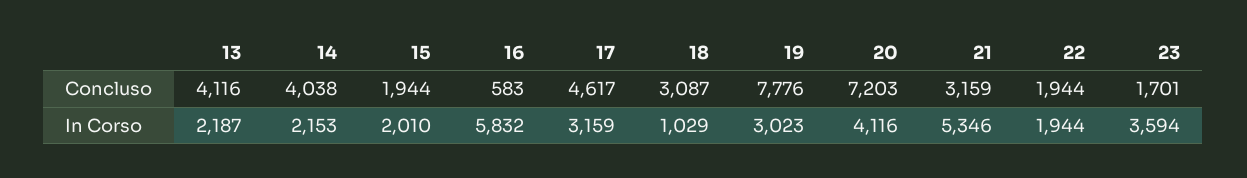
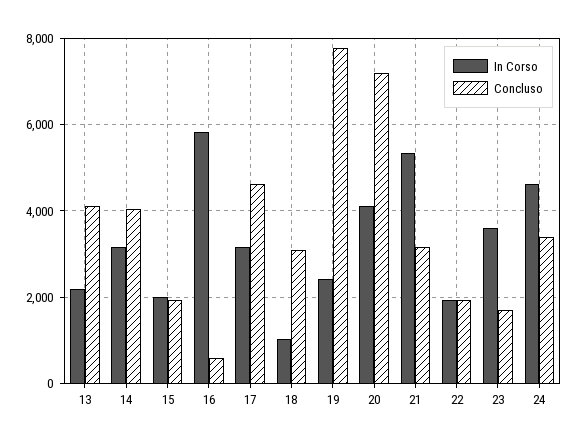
In Corso, 14: 2153 -> 3200
In Corso, 19: 3023 -> 2400
In Corso, 24: none -> 4600
Concluso, 24: none -> 3400

